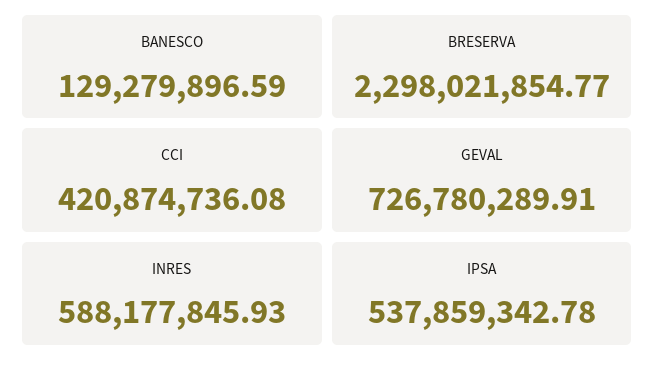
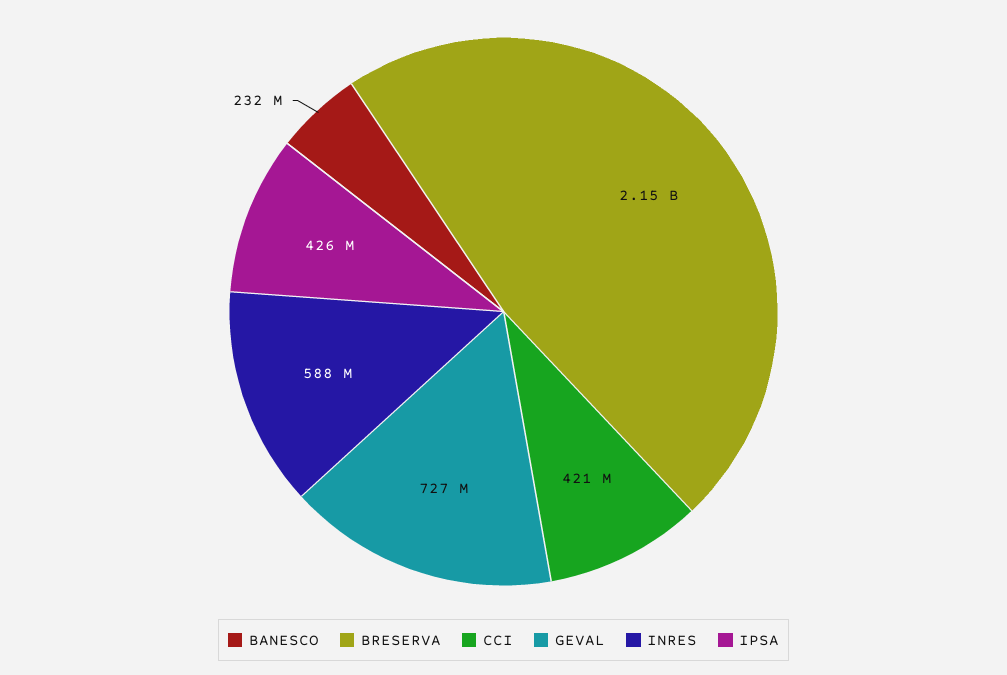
BANESCO: 129279896.59 -> 232000000
BRESERVA: 2298021854.77 -> 2150000000
IPSA: 537859342.78 -> 426000000

